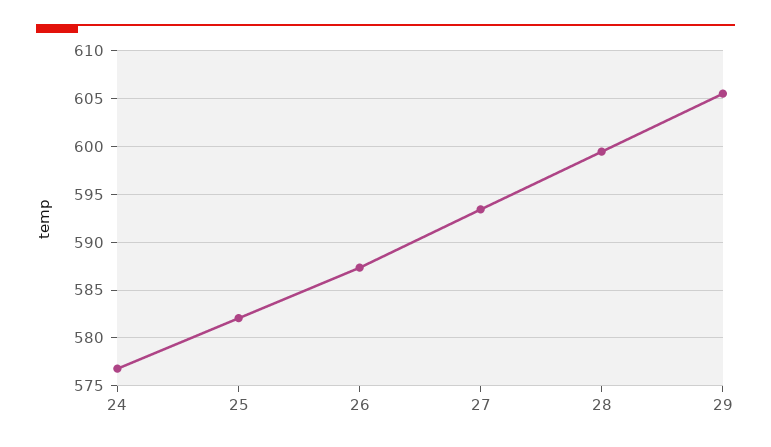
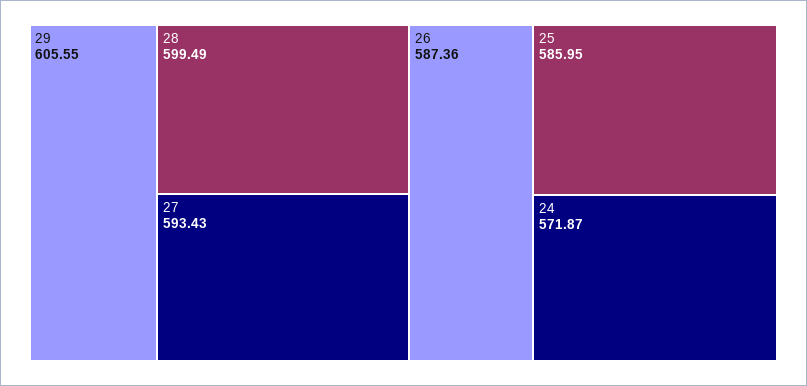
24: 577 -> 571.87
25: 582 -> 585.95

